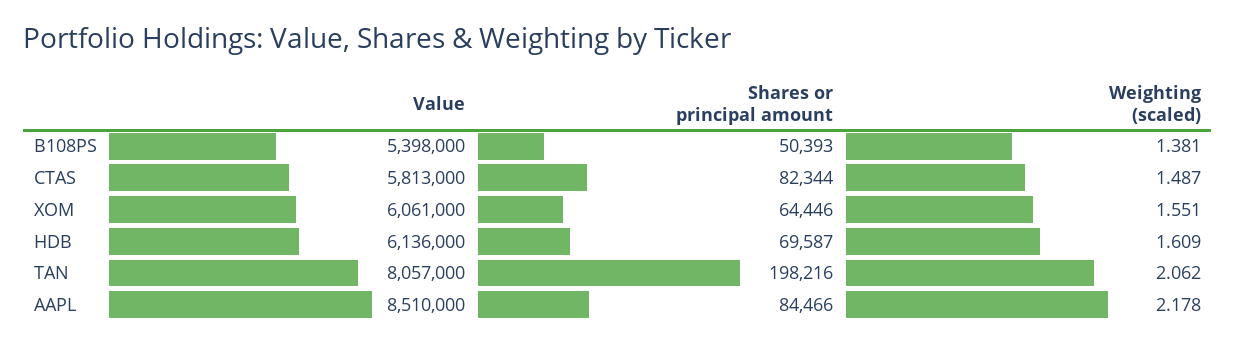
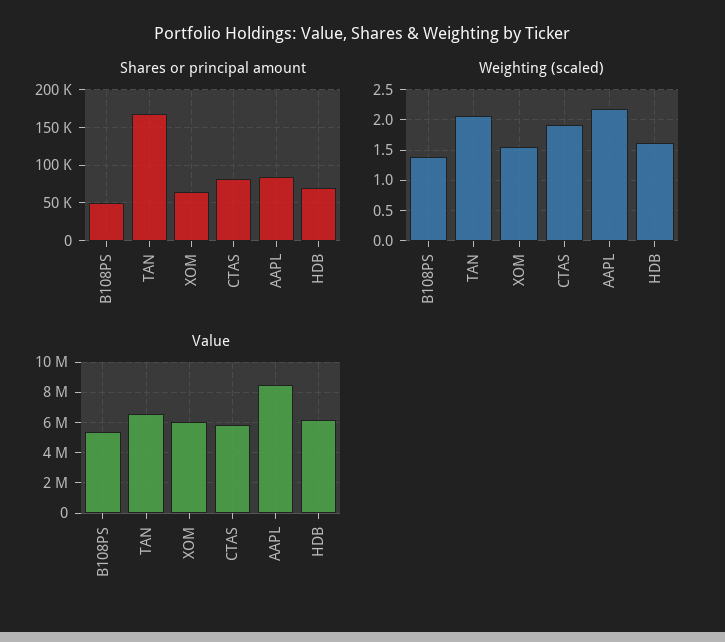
Weighting (scaled), CTAS: 1.487 -> 1.9
Value, TAN: 8057000 -> 6500000
Shares or principal amount, TAN: 198216 -> 170000

